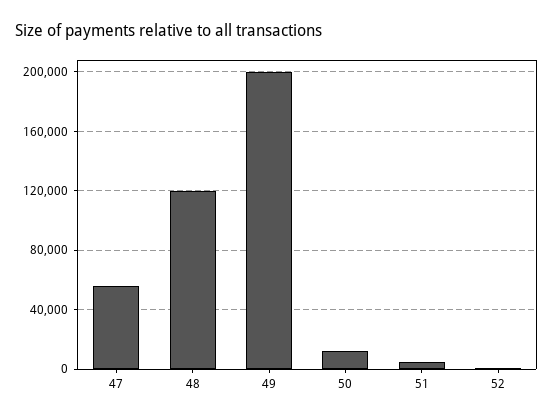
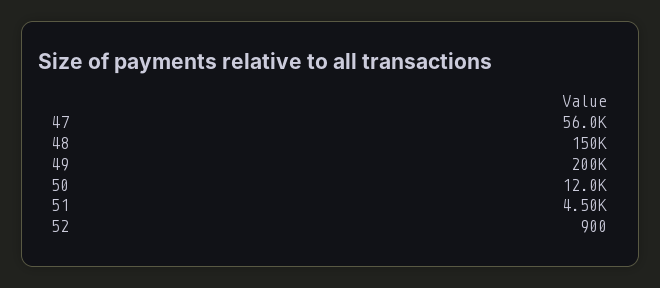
48: 120000 -> 150000

